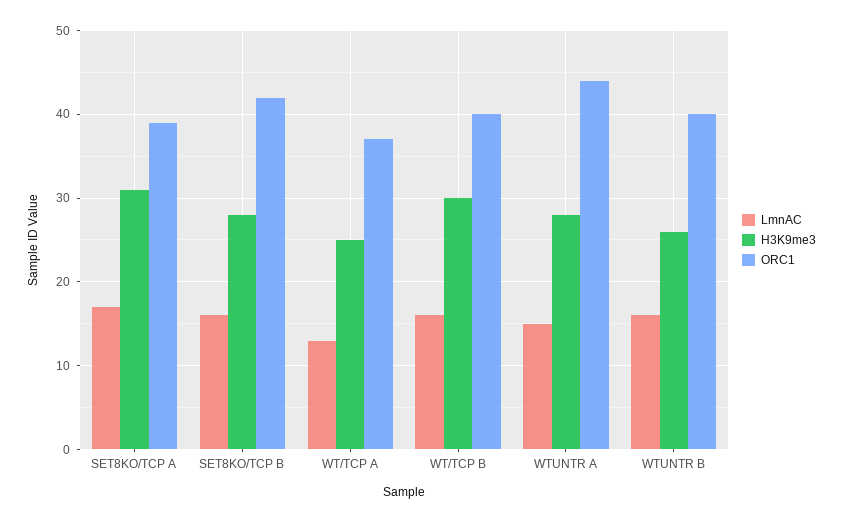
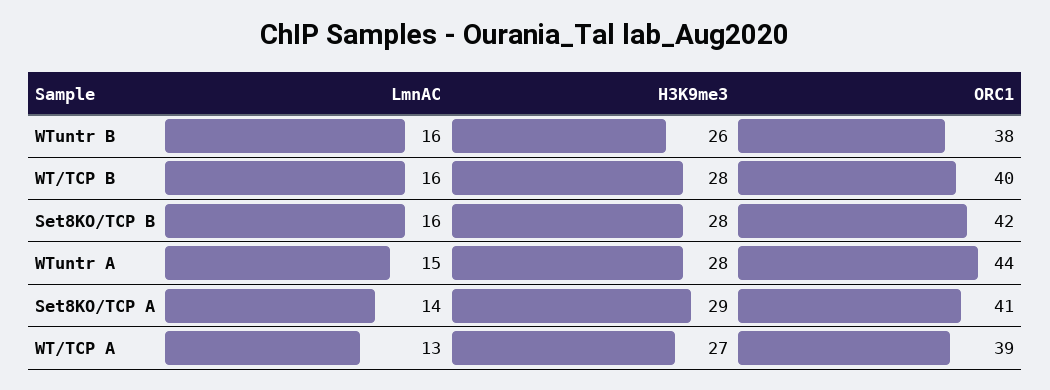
LmnAC, SET8KO/TCP A: 17 -> 14
H3K9me3, SET8KO/TCP A: 31 -> 29
ORC1, SET8KO/TCP A: 39 -> 41
H3K9me3, WT/TCP A: 25 -> 27
ORC1, WT/TCP A: 37 -> 39
H3K9me3, WT/TCP B: 30 -> 28
ORC1, WTUNTR B: 40 -> 38

